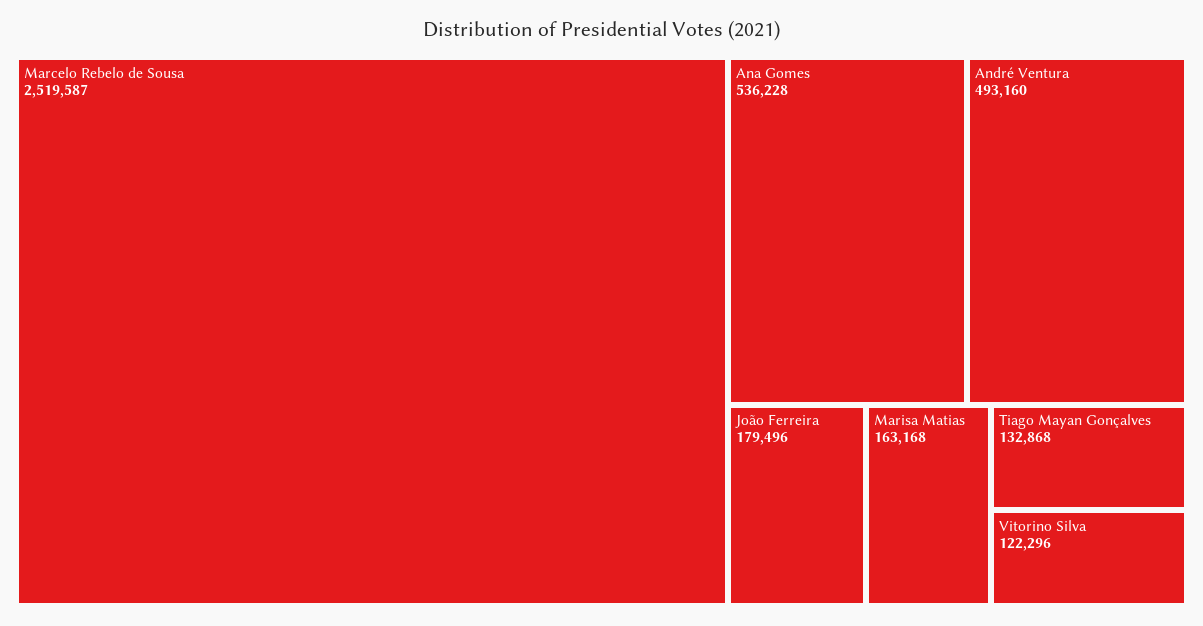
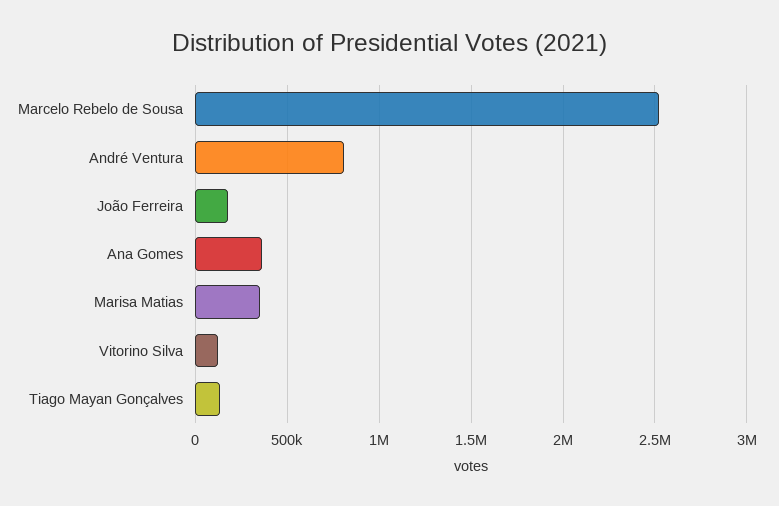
Ana Gomes: 536228 -> 350000
André Ventura: 493160 -> 800000
Marisa Matias: 163168 -> 350000

